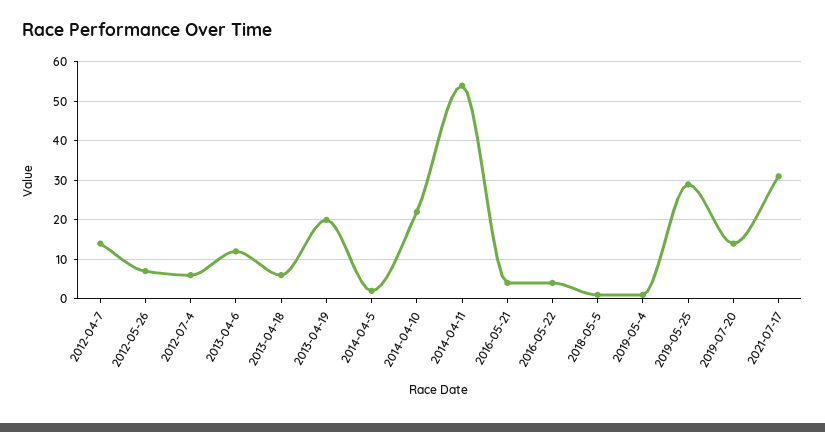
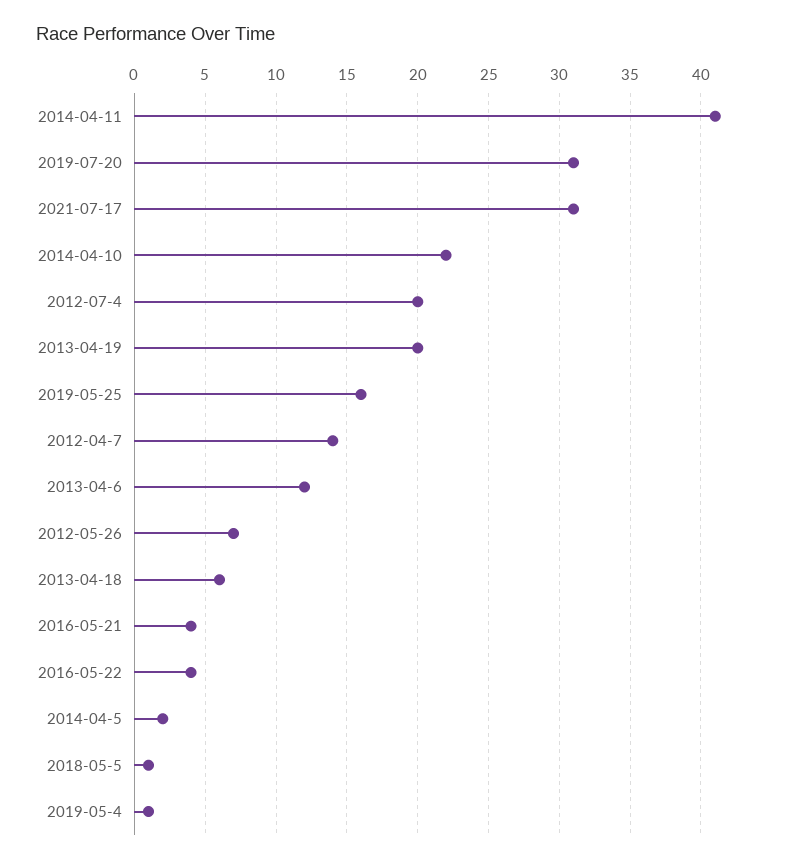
2012-07-4: 5 -> 20
2014-04-11: 55 -> 41
2019-05-25: 30 -> 16
2019-07-20: 15 -> 31

